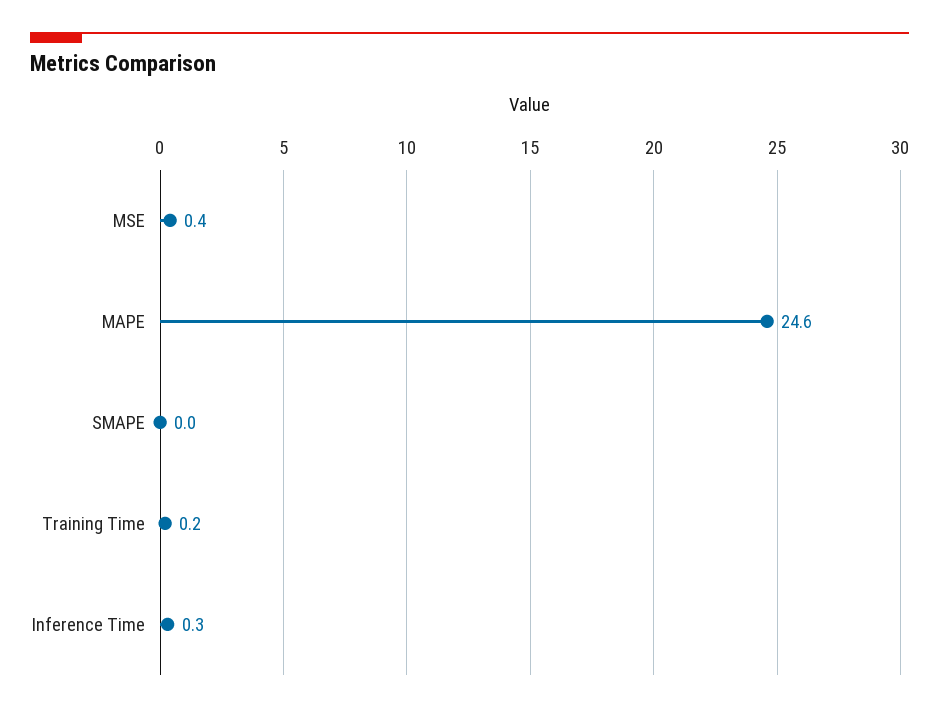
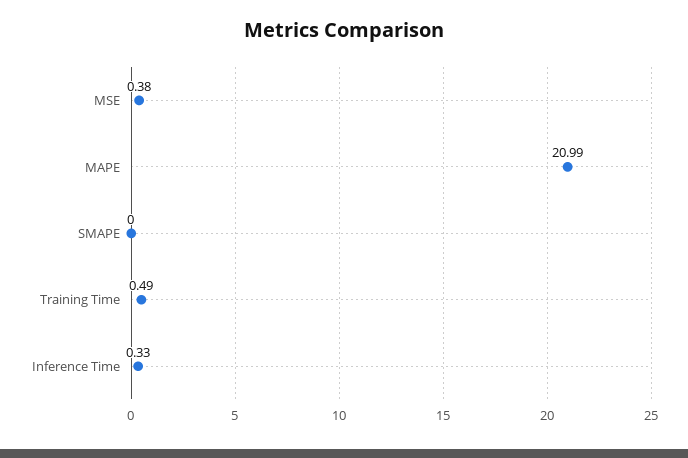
MAPE: 24.6 -> 20.99
Training Time: 0.2 -> 0.49

